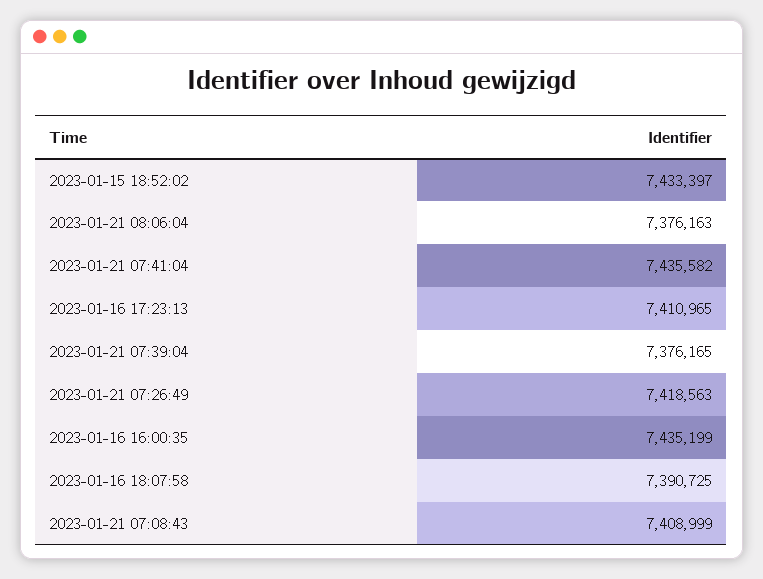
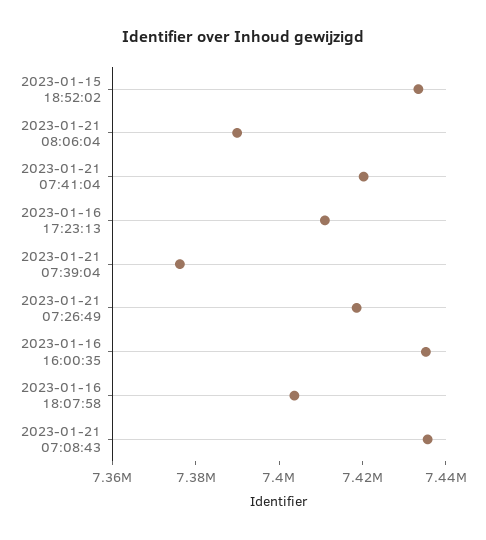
2023-01-21 08:06:04: 7376163 -> 7390000
2023-01-21 07:41:04: 7435582 -> 7420000
2023-01-16 18:07:58: 7390725 -> 7405000
2023-01-21 07:08:43: 7408999 -> 7435000

